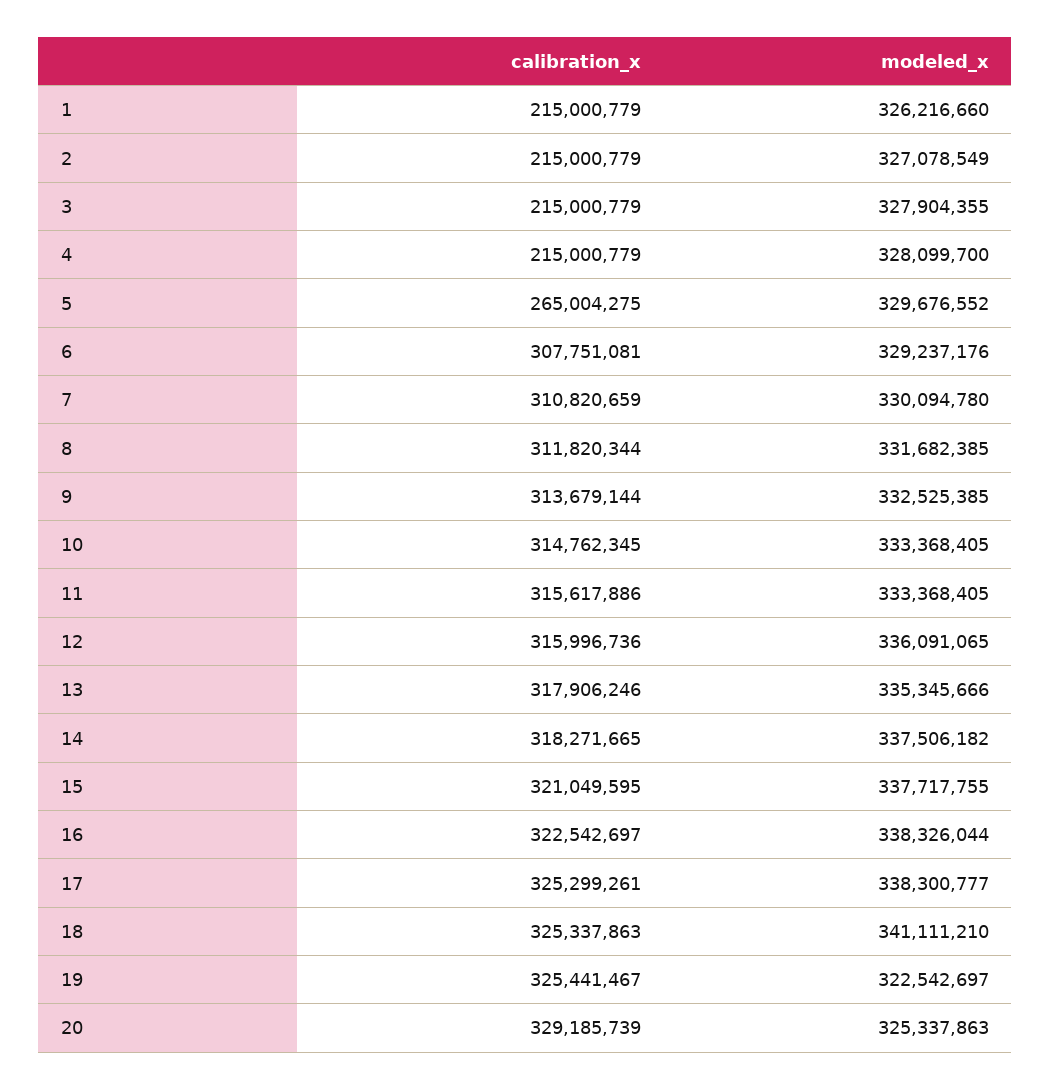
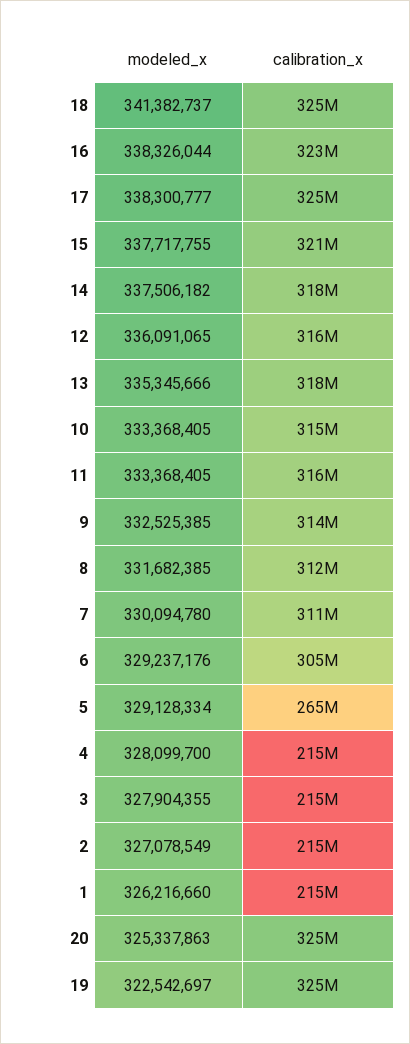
modeled_x, 5: 329676552 -> 329128334
calibration_x, 6: 307751081 -> 305000000
modeled_x, 18: 341111210 -> 341382737
calibration_x, 20: 329185739 -> 325000000

